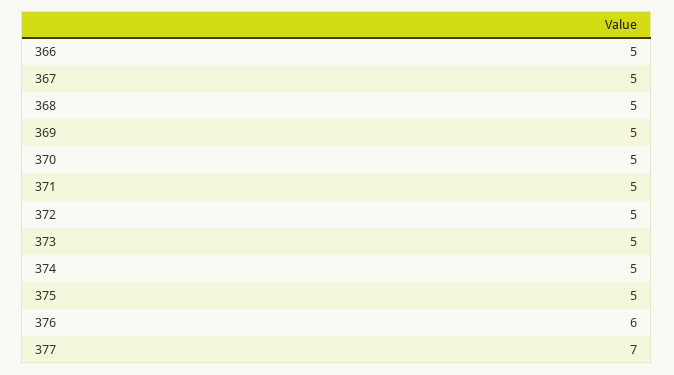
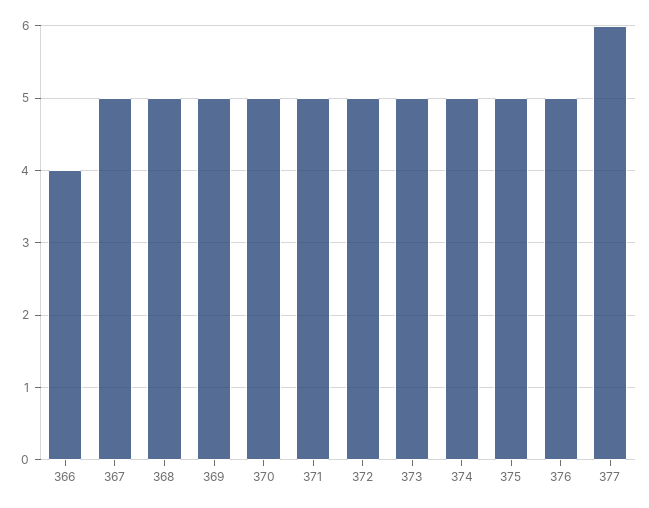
366: 5 -> 4
376: 6 -> 5
377: 7 -> 6

